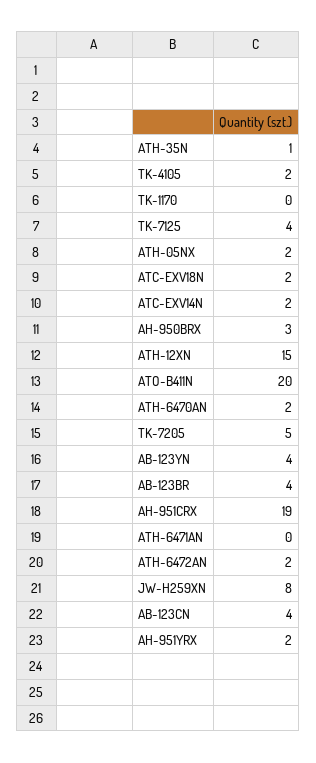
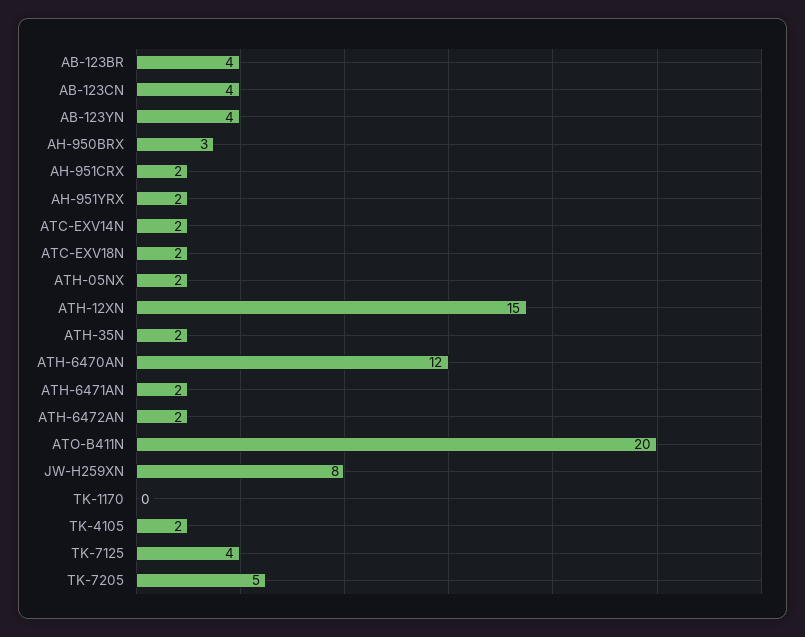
ATH-35N: 1 -> 2
ATH-6470AN: 2 -> 12
AH-951CRX: 19 -> 2
ATH-6471AN: 0 -> 2

